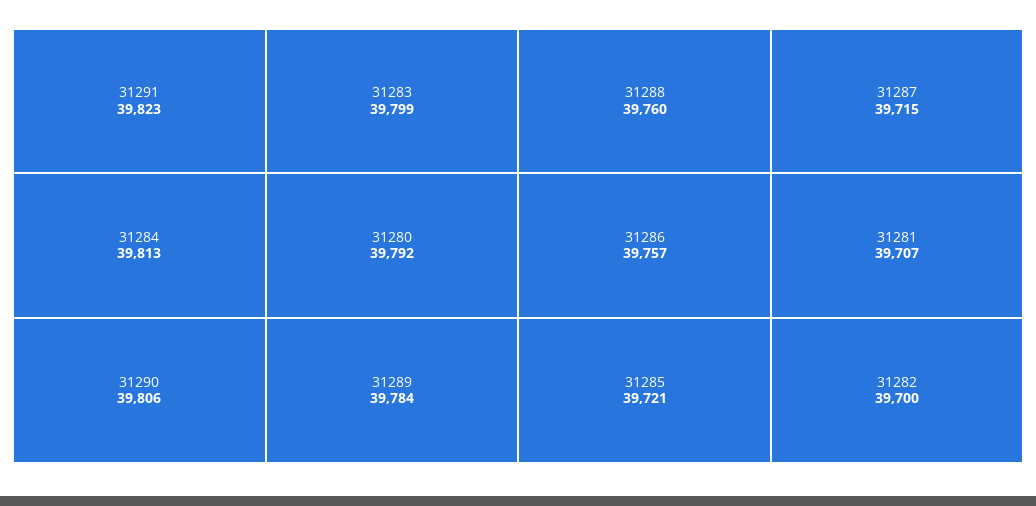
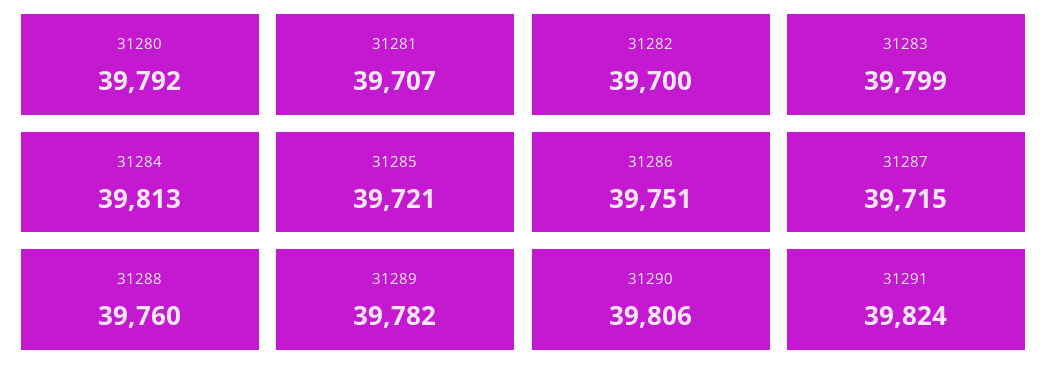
31291: 39823 -> 39824
31289: 39784 -> 39782
31286: 39757 -> 39751

